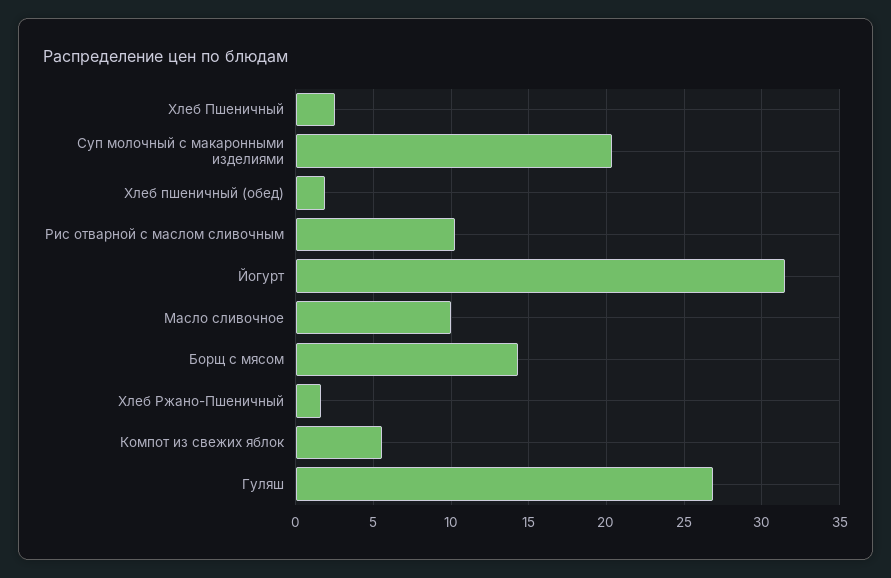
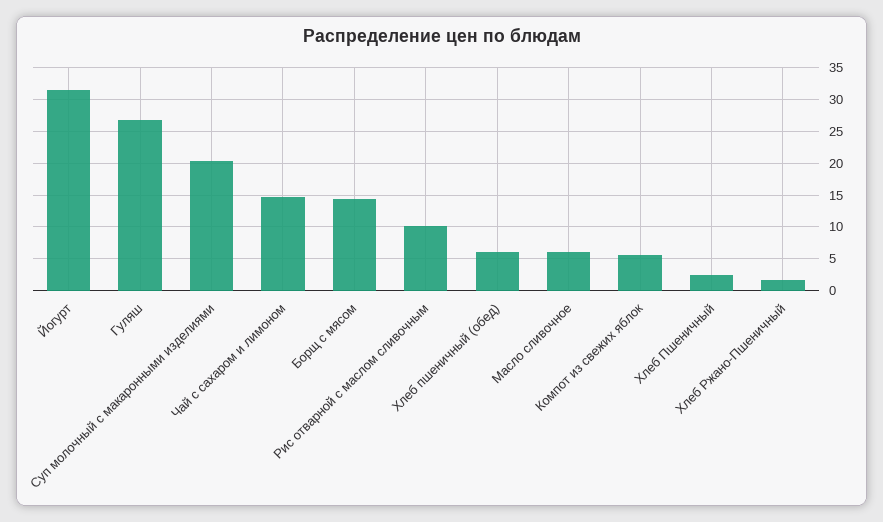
Хлеб пшеничный (обед): 2 -> 6
Масло сливочное: 10 -> 6
Чай с сахаром и лимоном: none -> 15

